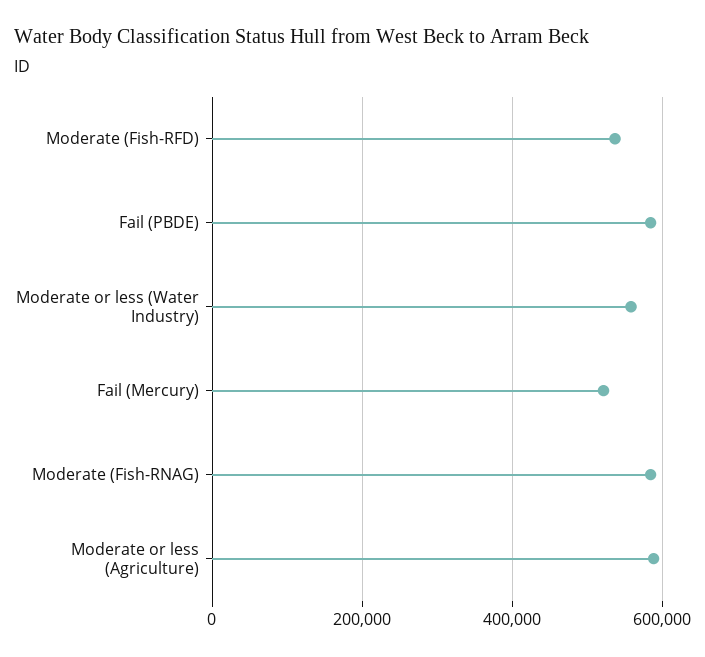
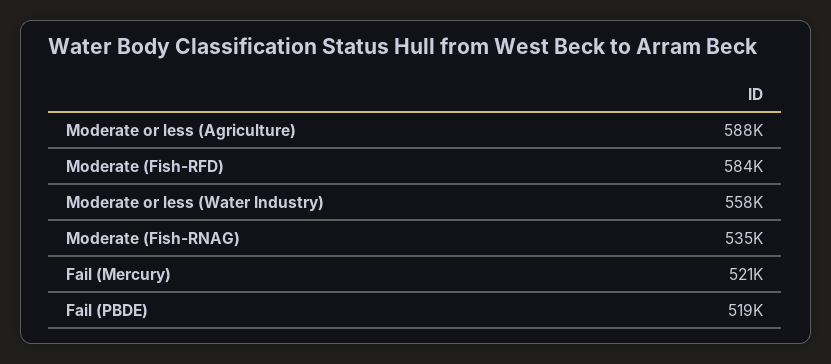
Moderate (Fish-RFD): 540000 -> 584000
Fail (PBDE): 580000 -> 519000
Moderate (Fish-RNAG): 580000 -> 535000

